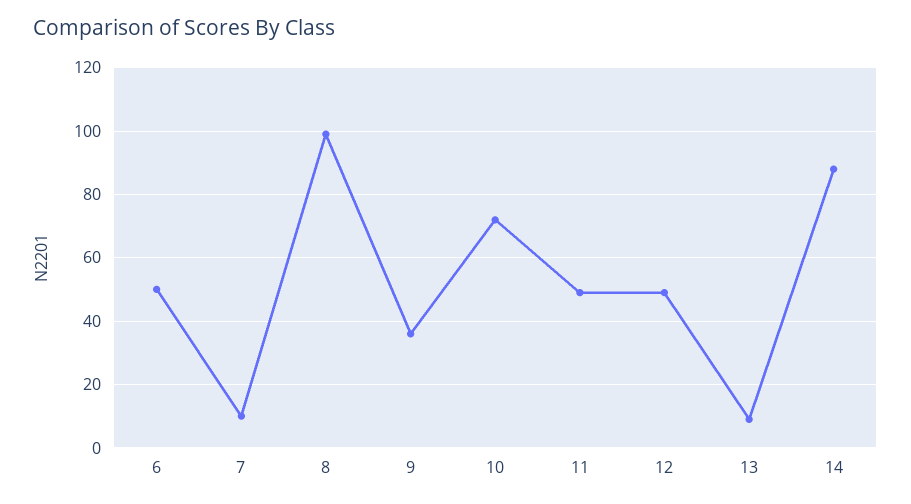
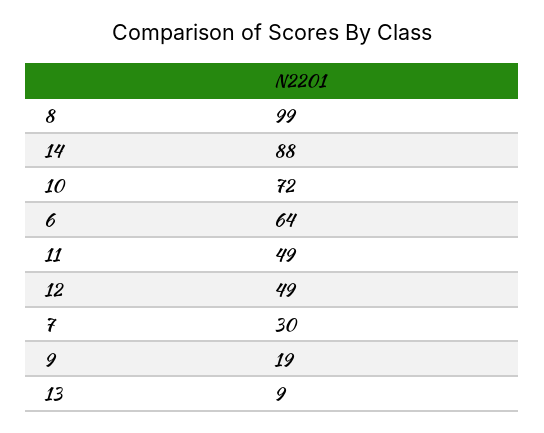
6: 50 -> 64
7: 10 -> 30
9: 35 -> 19

